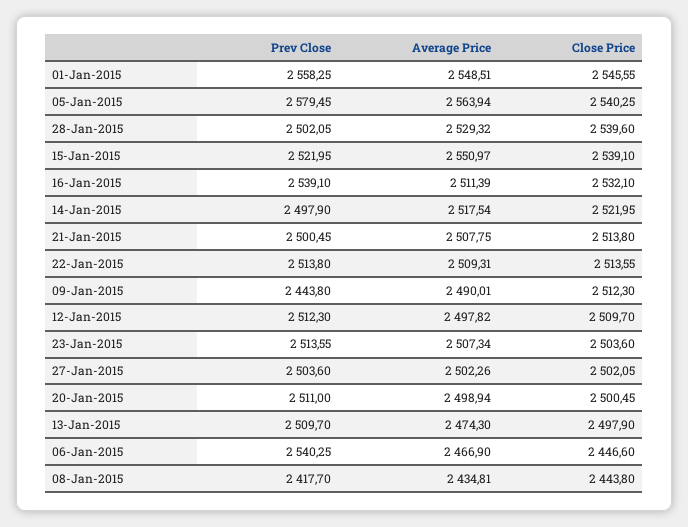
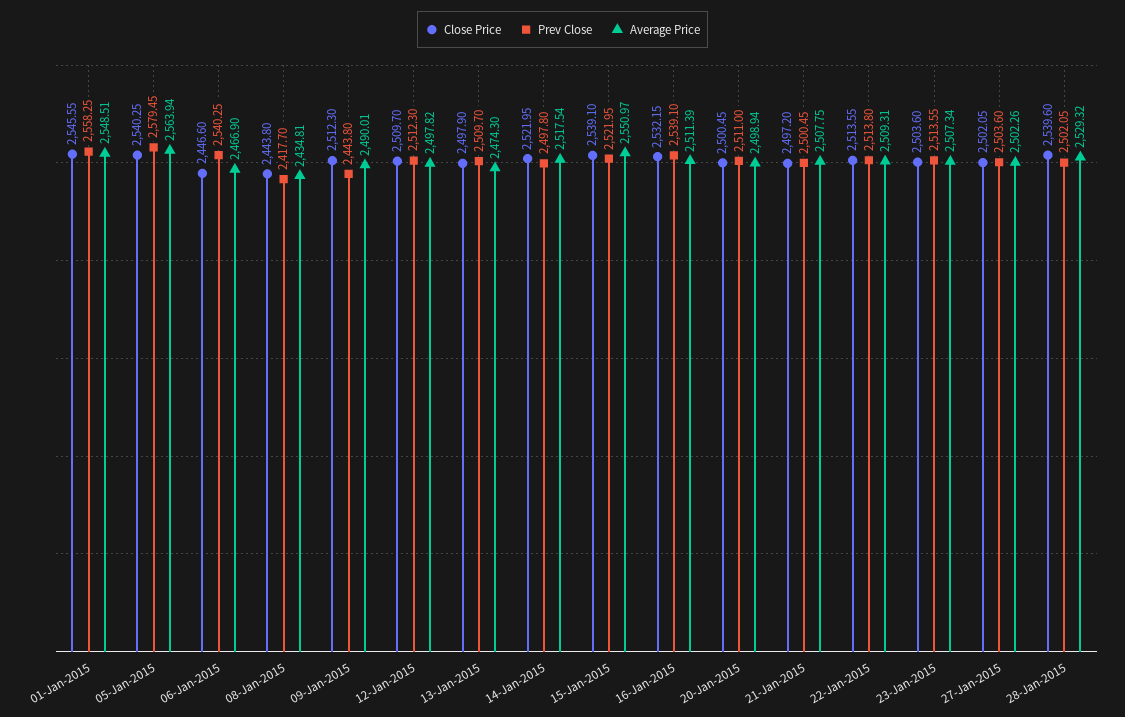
Close Price, 16-Jan-2015: 2532.1 -> 2532.15
Prev Close, 14-Jan-2015: 2497.9 -> 2497.8
Close Price, 21-Jan-2015: 2513.8 -> 2497.2

